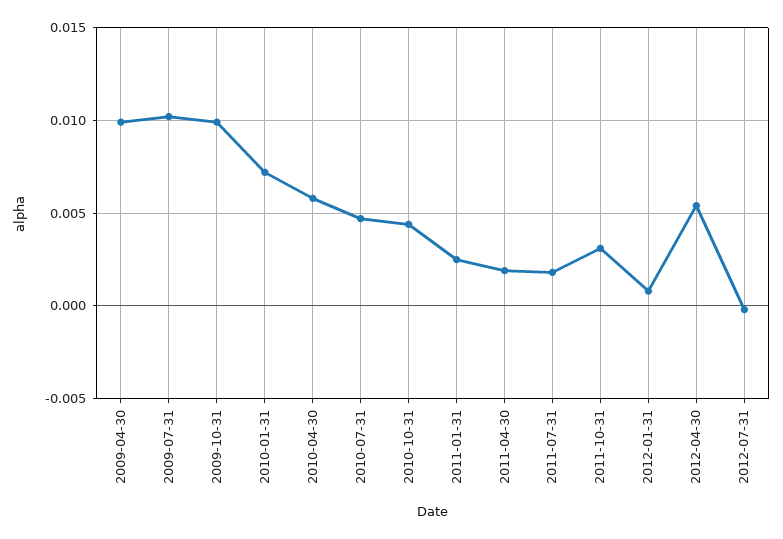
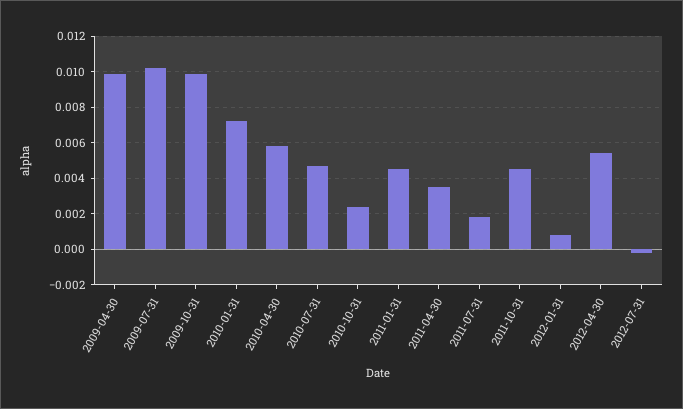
2010-10-31: 0.0045 -> 0.0025
2011-01-31: 0.0025 -> 0.0045
2011-04-30: 0.002 -> 0.0035
2011-10-31: 0.003 -> 0.0045

